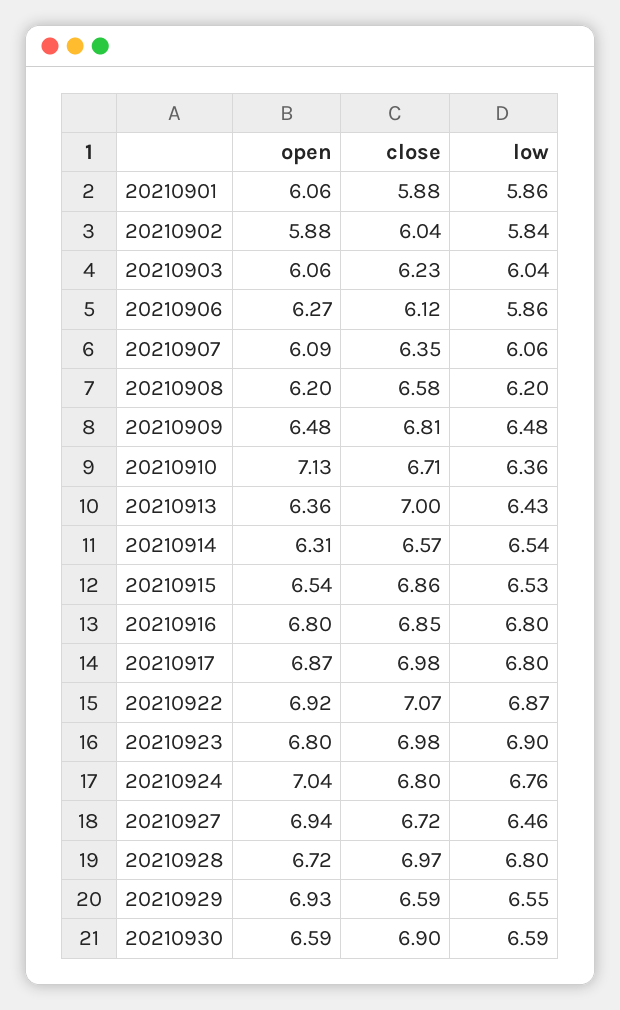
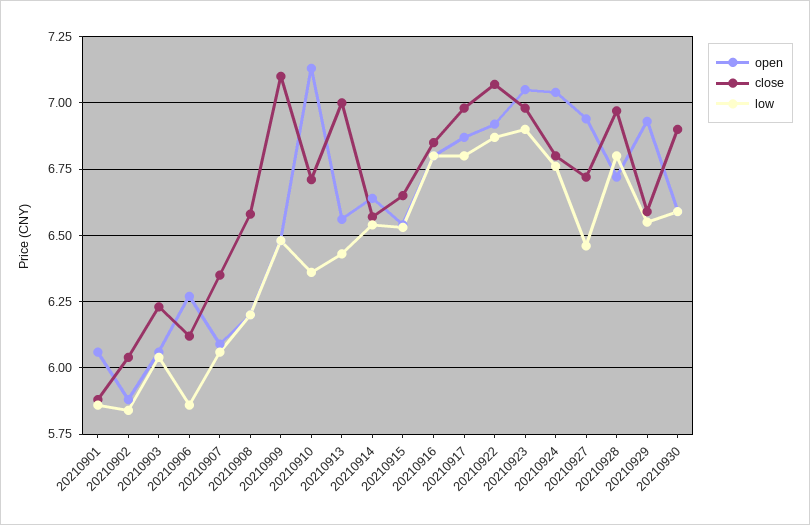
close, 20210909: 6.81 -> 7.1
open, 20210913: 6.36 -> 6.55
open, 20210914: 6.31 -> 6.65
close, 20210915: 6.86 -> 6.65
open, 20210923: 6.8 -> 7.05

